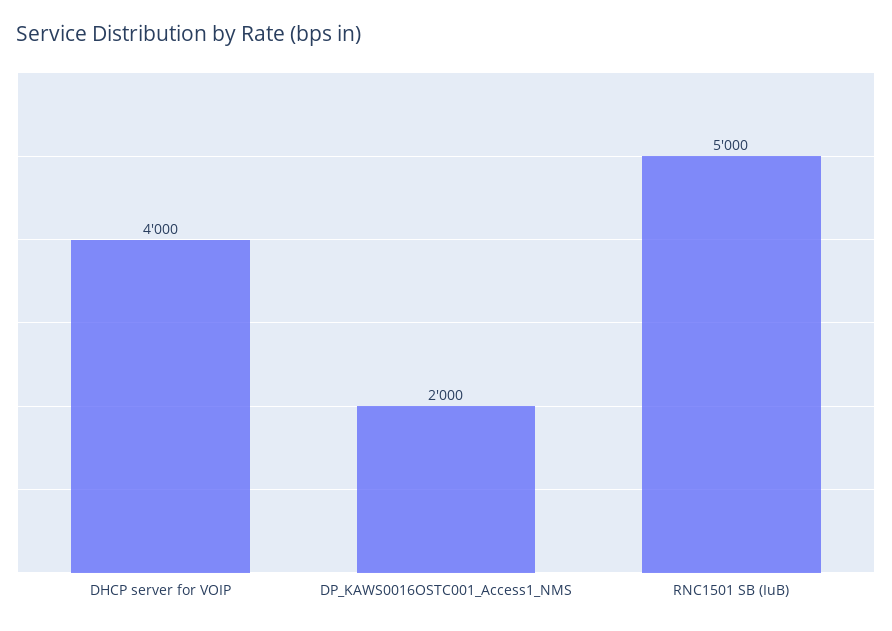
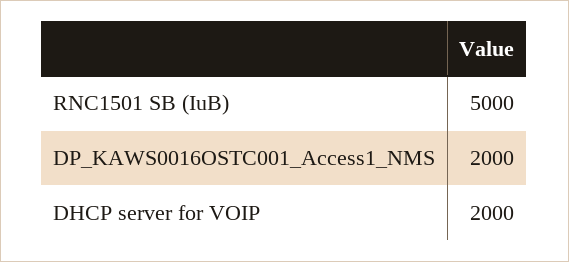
DHCP server for VOIP: 4000 -> 2000

